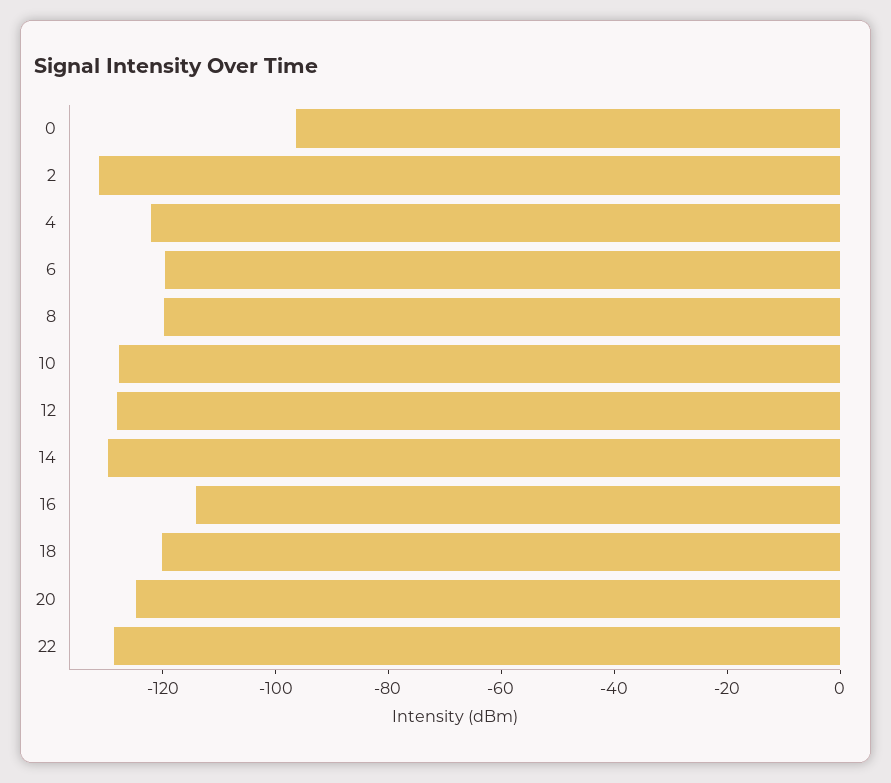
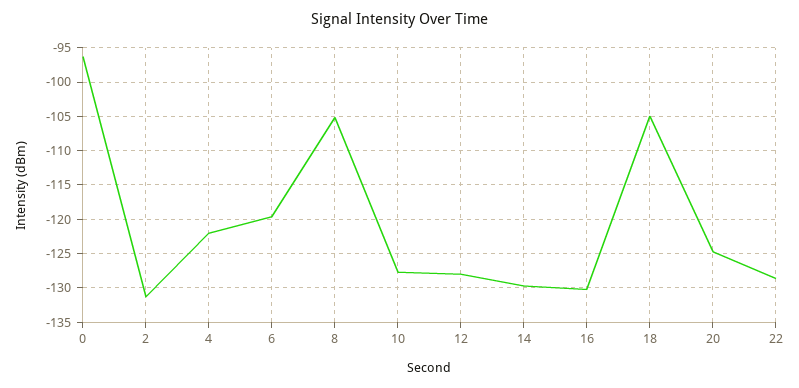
8: -120 -> -105
16: -115 -> -130
18: -120 -> -105

